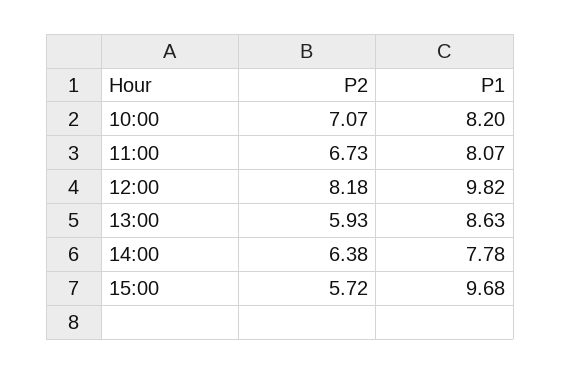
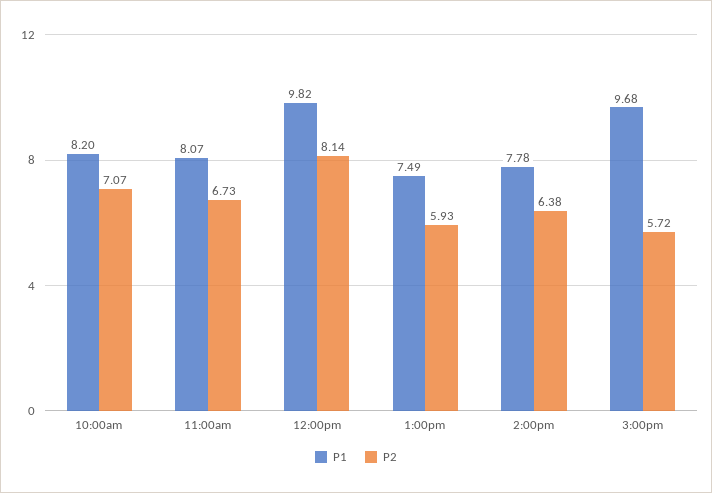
P2, 12:00: 8.18 -> 8.14
P1, 13:00: 8.63 -> 7.49

